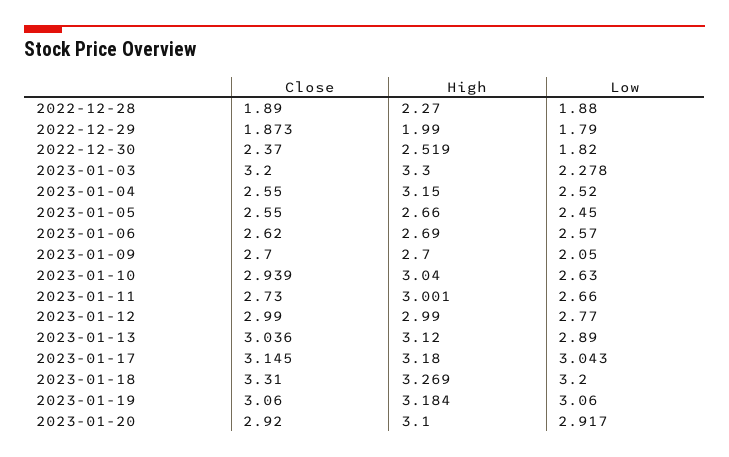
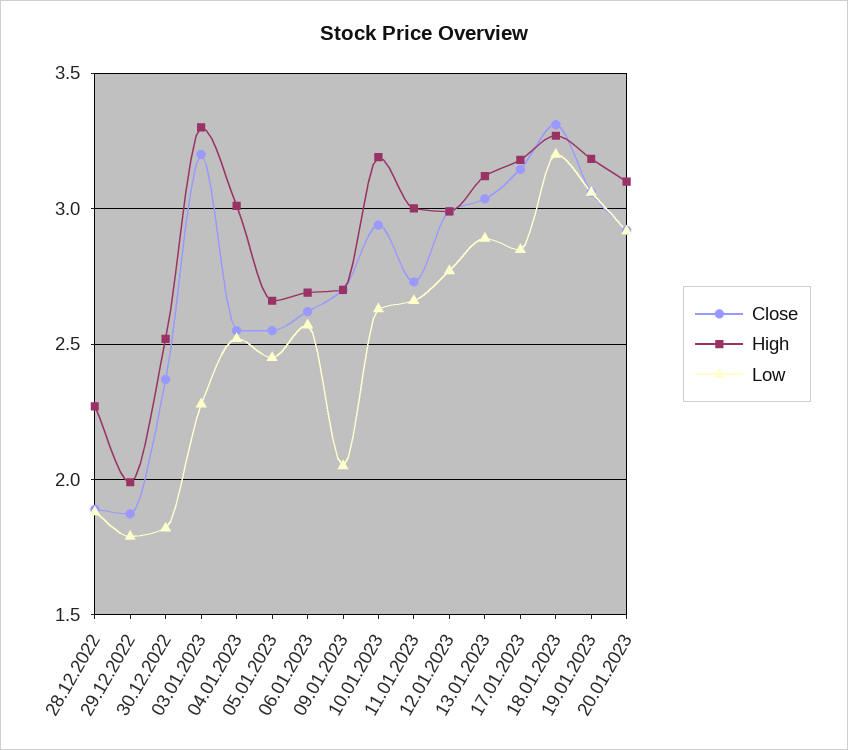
High, 2023-01-04: 3.15 -> 3
High, 2023-01-10: 3.04 -> 3.2
Low, 2023-01-17: 3.043 -> 2.85

